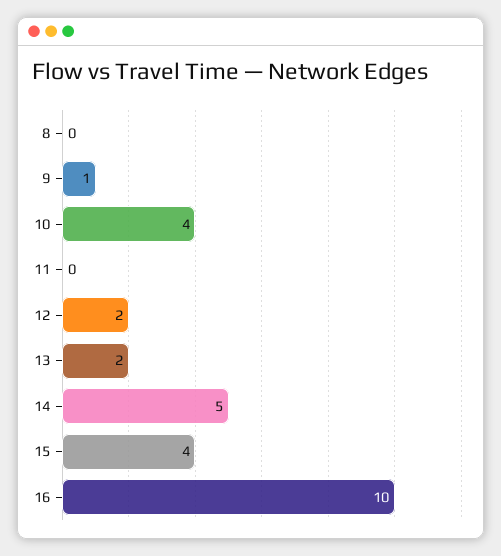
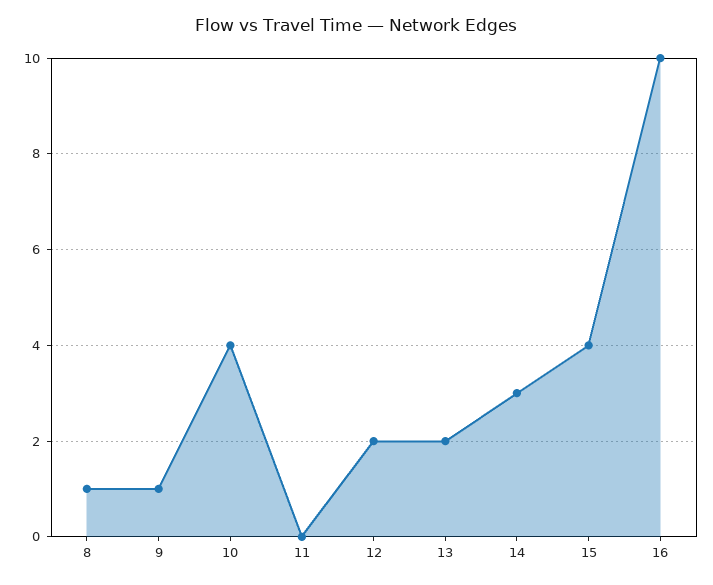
8: 0 -> 1
14: 5 -> 3

